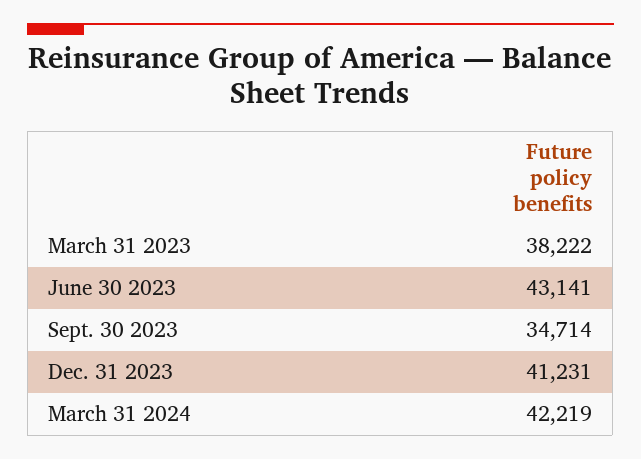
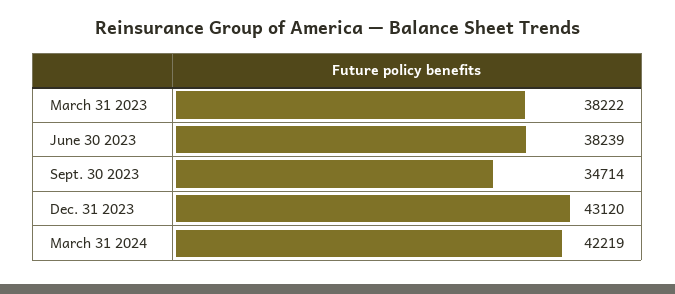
June 30 2023: 43141 -> 38239
Dec. 31 2023: 41231 -> 43120

